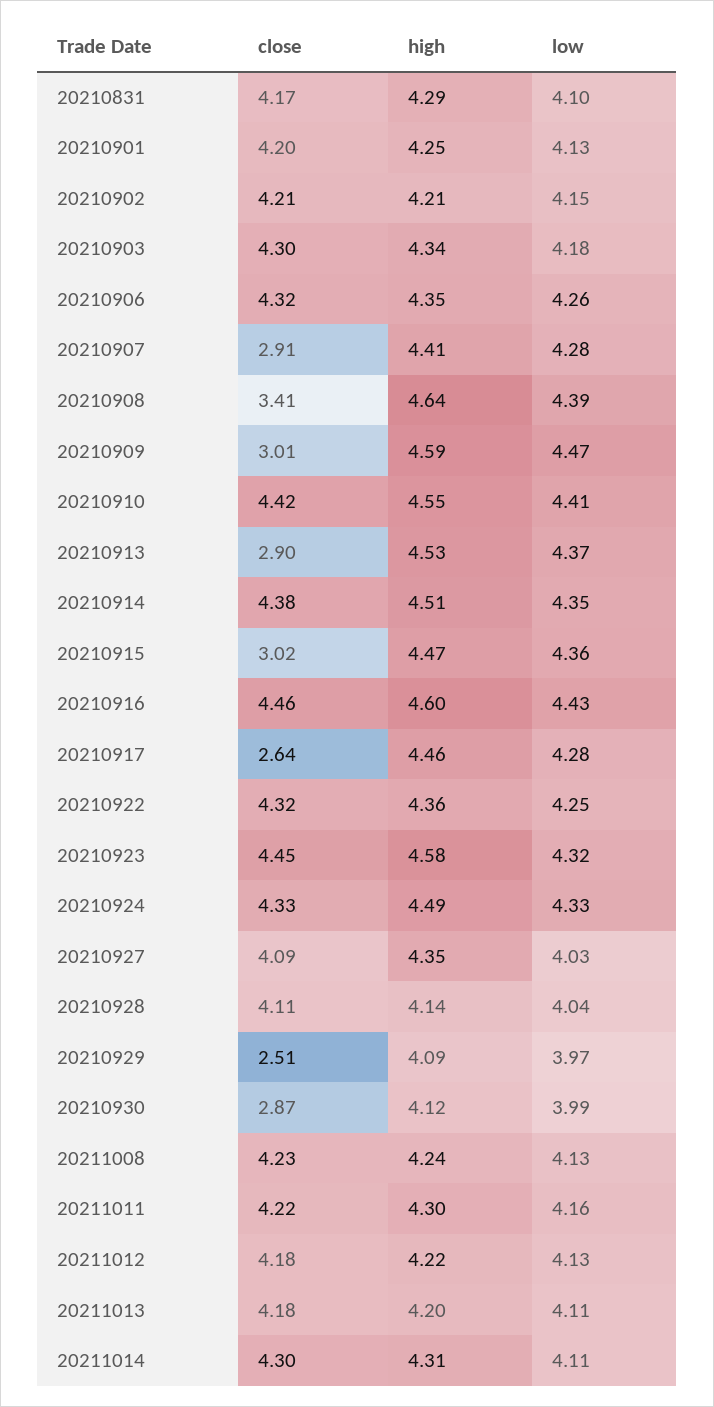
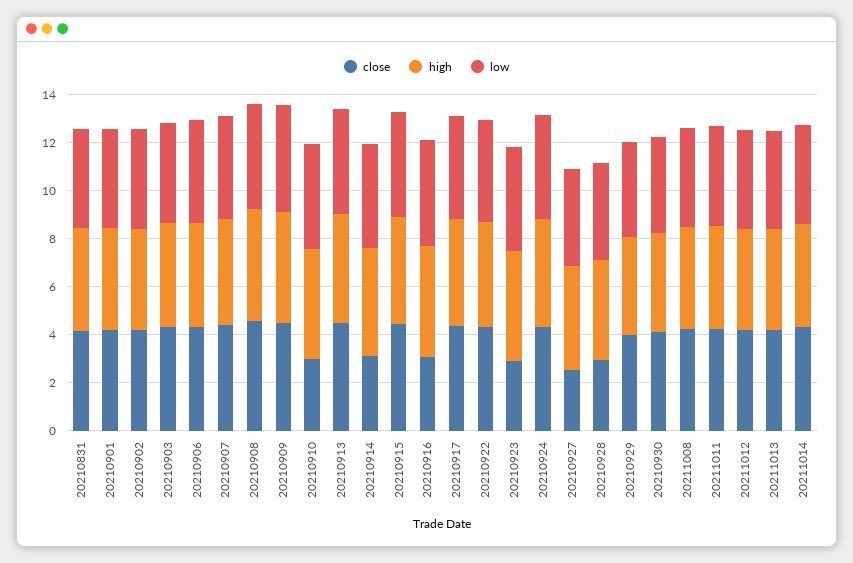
close, 20210907: 2.91 -> 4.5
close, 20210908: 3.41 -> 4.5
close, 20210909: 3.01 -> 4.5
close, 20210910: 4.42 -> 3
close, 20210913: 2.9 -> 4.5
close, 20210914: 4.38 -> 3
close, 20210915: 3.02 -> 4.5
close, 20210916: 4.46 -> 3
close, 20210917: 2.64 -> 4.5
close, 20210923: 4.45 -> 3
close, 20210927: 4.09 -> 2.5
close, 20210928: 4.11 -> 3
close, 20210929: 2.51 -> 4
close, 20210930: 2.87 -> 4

